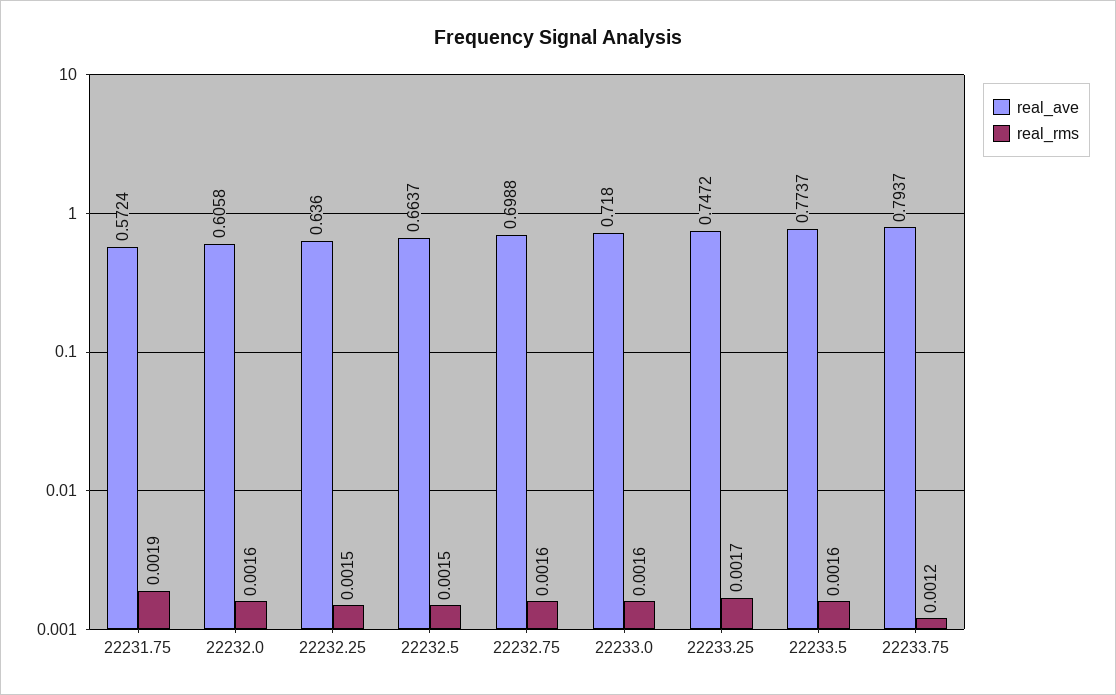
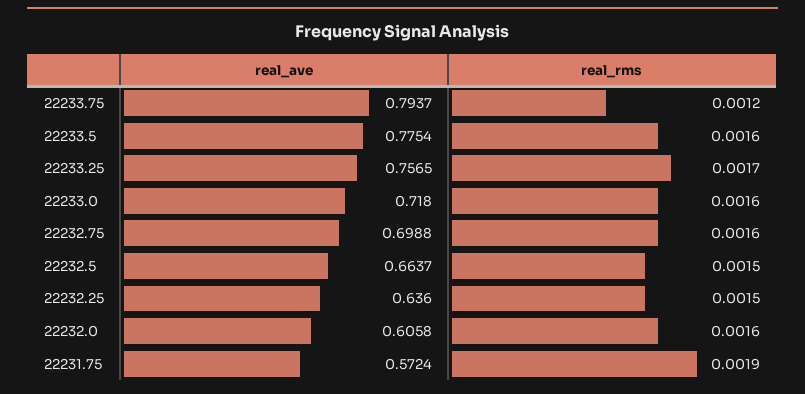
real_ave, 22233.25: 0.7472 -> 0.7565
real_ave, 22233.5: 0.7737 -> 0.7754

